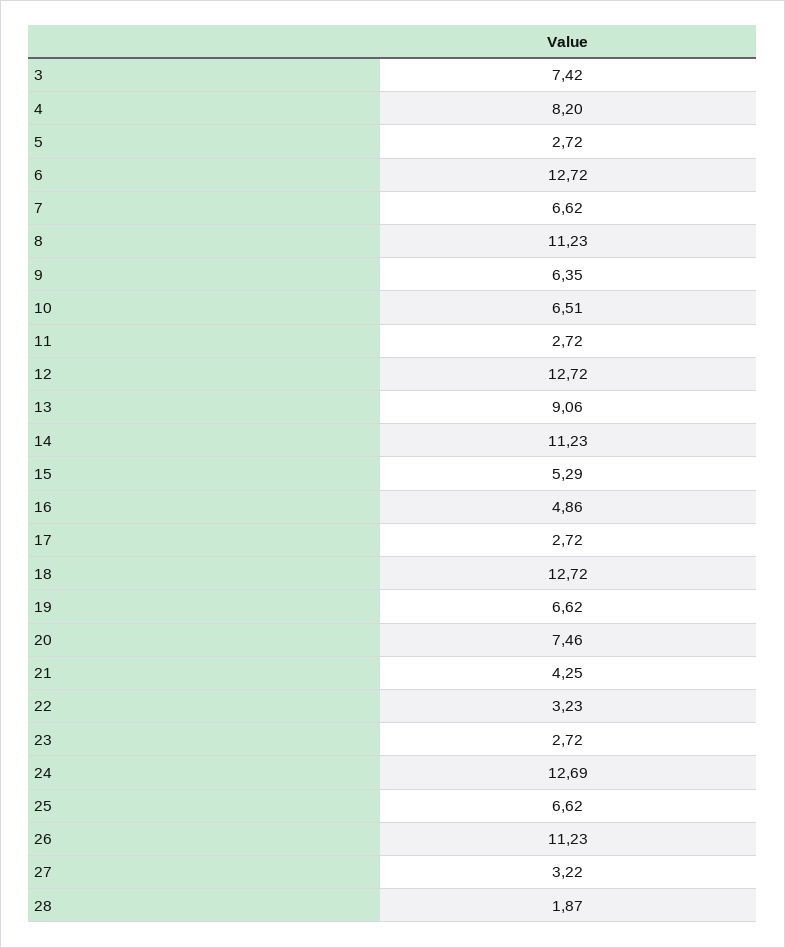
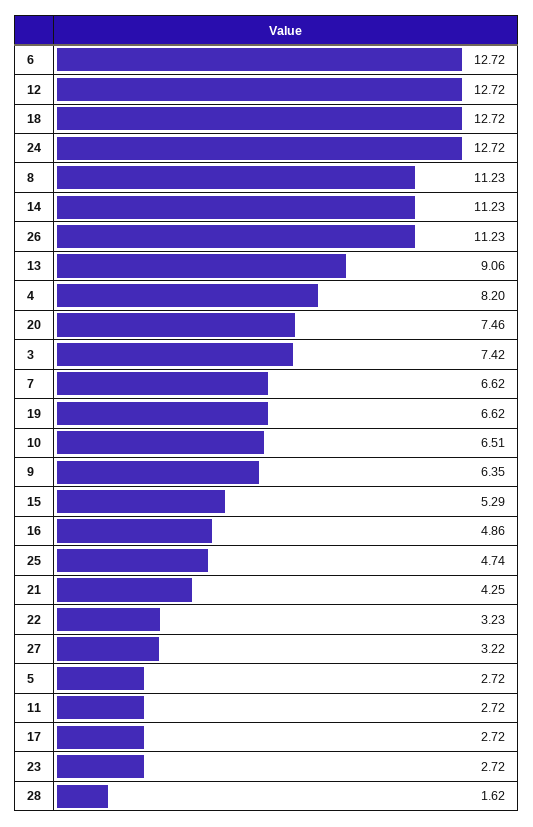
24: 12.69 -> 12.72
25: 6.62 -> 4.74
28: 1.87 -> 1.62

